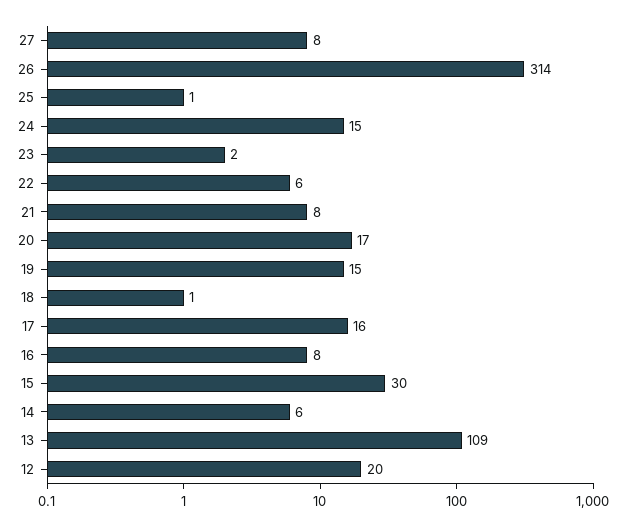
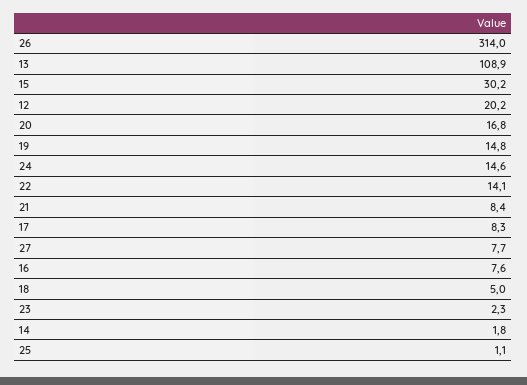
22: 6 -> 14.1
18: 1 -> 5
17: 16 -> 8.3
14: 6 -> 1.8

